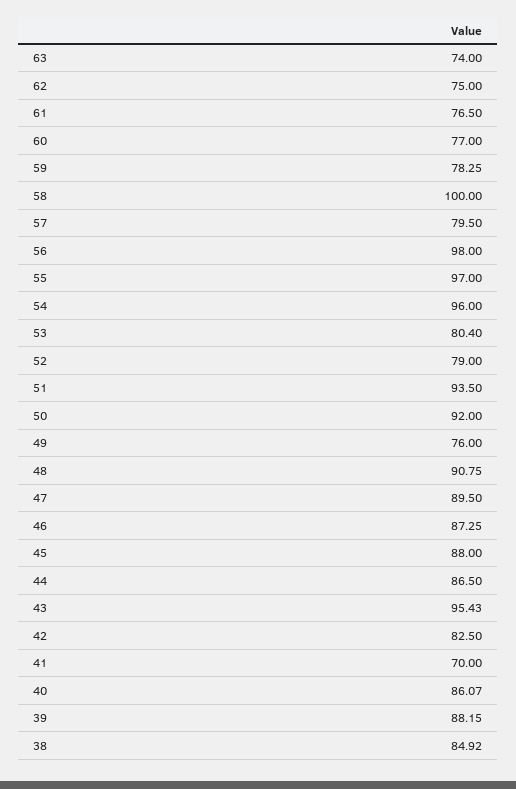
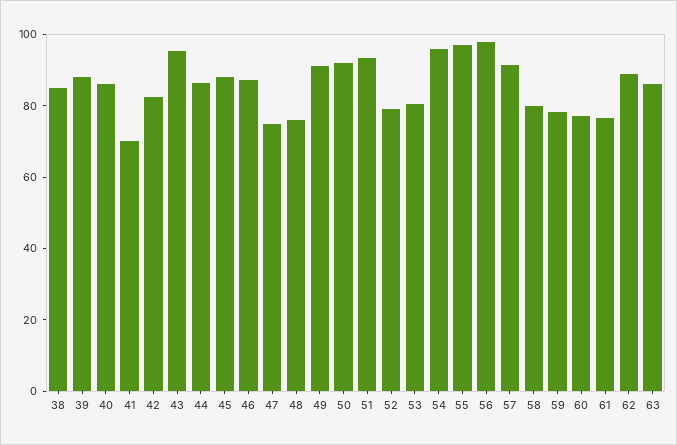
63: 74 -> 85
62: 75 -> 90
58: 100 -> 80
57: 79.5 -> 90
49: 76 -> 90
48: 90.75 -> 75
47: 89.5 -> 75

